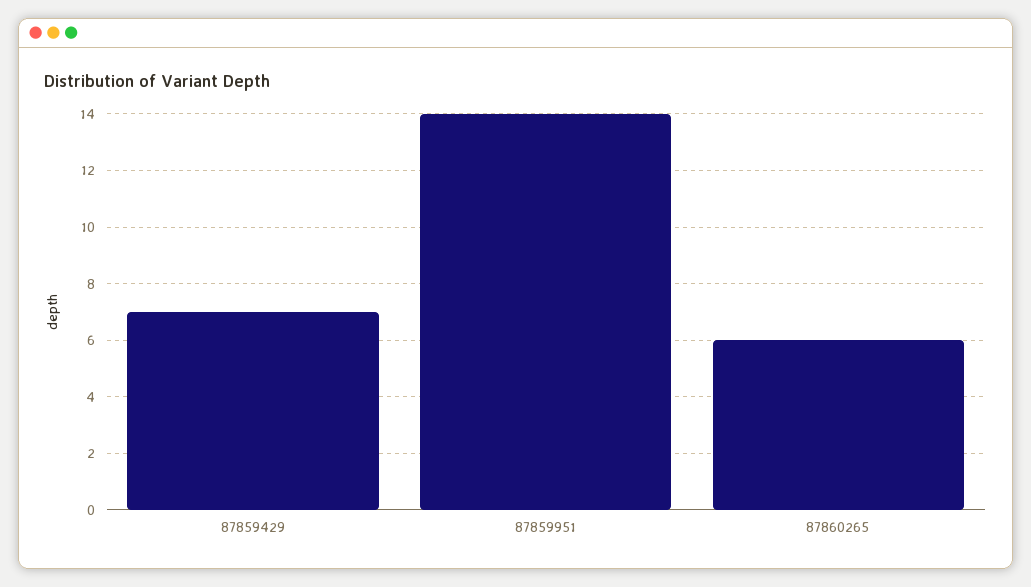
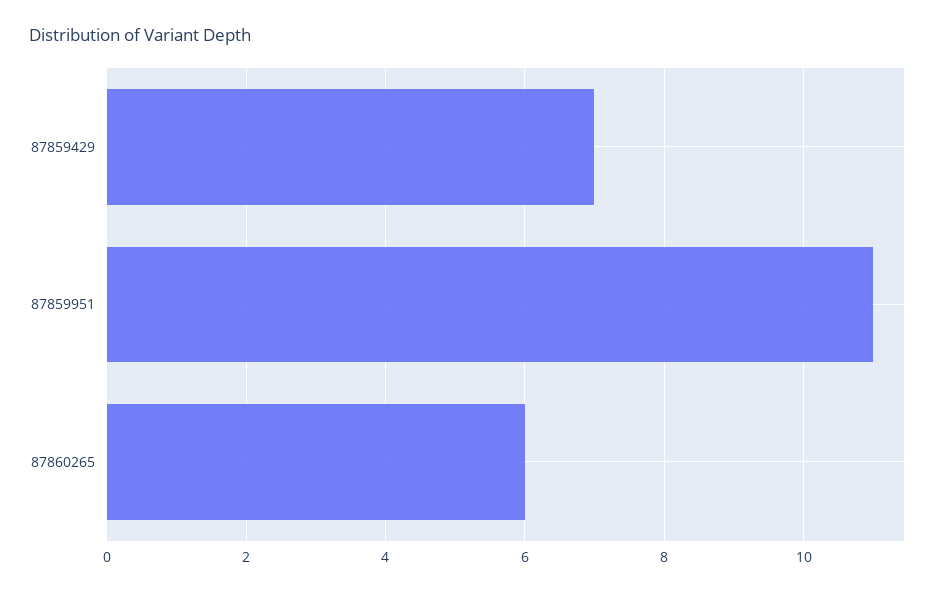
87859951: 14 -> 11

